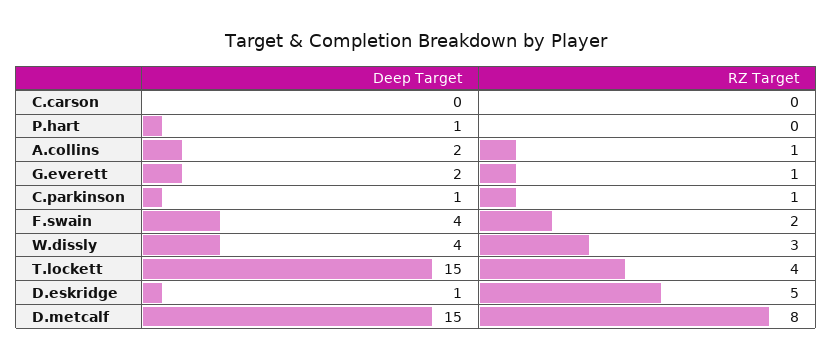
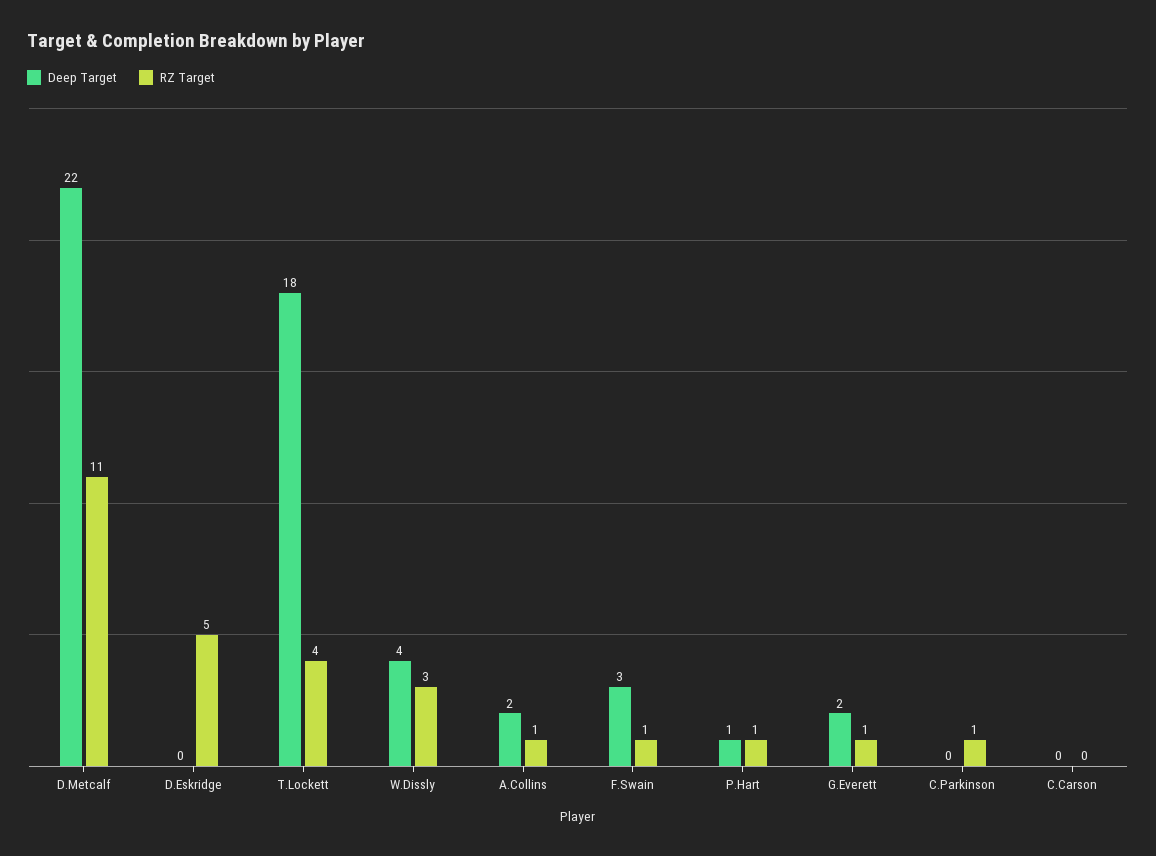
RZ Target, P.hart: 0 -> 1
Deep Target, C.parkinson: 1 -> 0
Deep Target, F.swain: 4 -> 3
RZ Target, F.swain: 2 -> 1
Deep Target, T.lockett: 15 -> 18
Deep Target, D.eskridge: 1 -> 0
Deep Target, D.metcalf: 15 -> 22
RZ Target, D.metcalf: 8 -> 11

